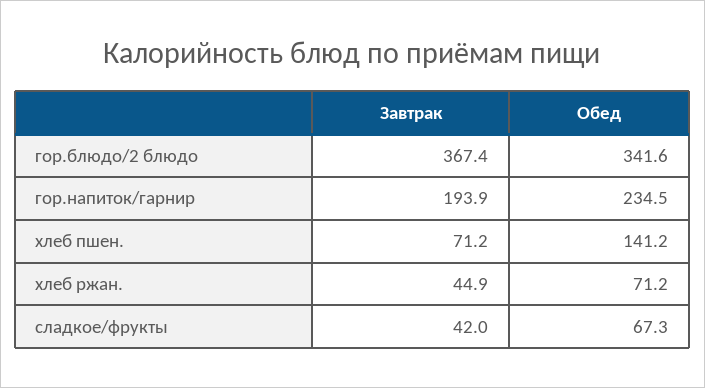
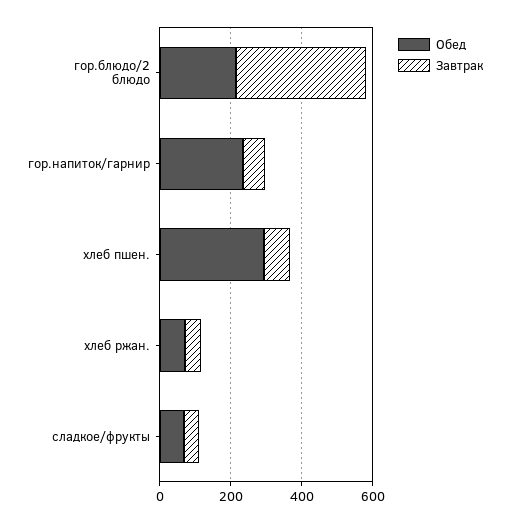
Обед, гор.блюдо/2 блюдо: 341.6 -> 200
Завтрак, гор.напиток/гарнир: 193.9 -> 50
Обед, хлеб пшен.: 141.2 -> 300

